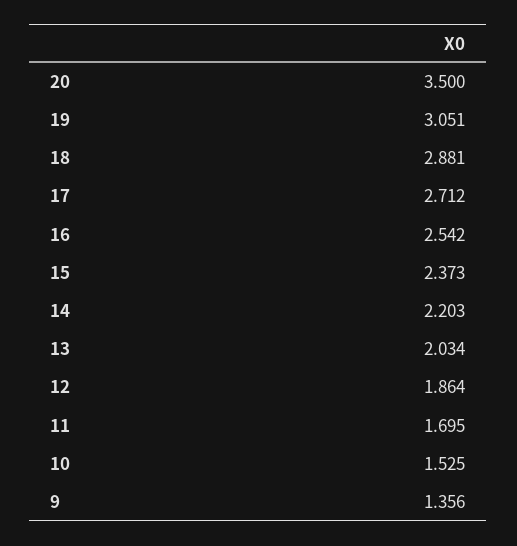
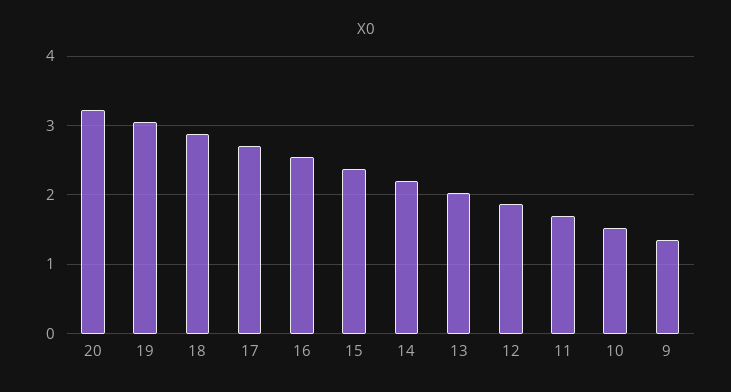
20: 3.5 -> 3.2

